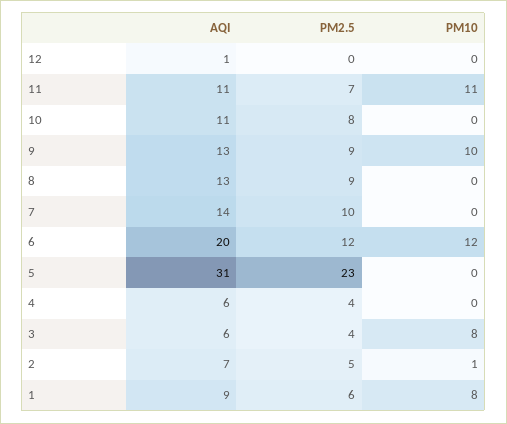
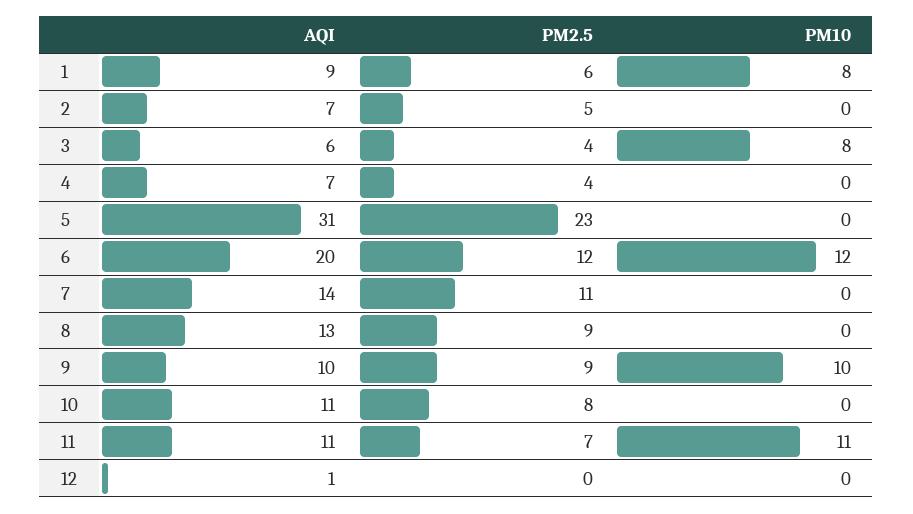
AQI, 9: 13 -> 10
PM2.5, 7: 10 -> 11
AQI, 4: 6 -> 7
PM10, 2: 1 -> 0

